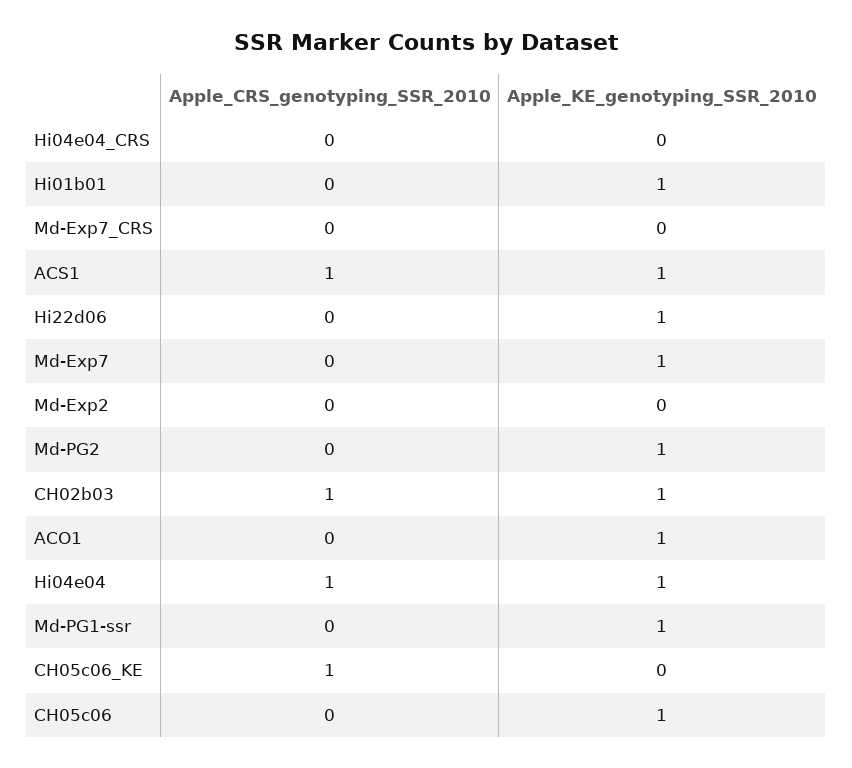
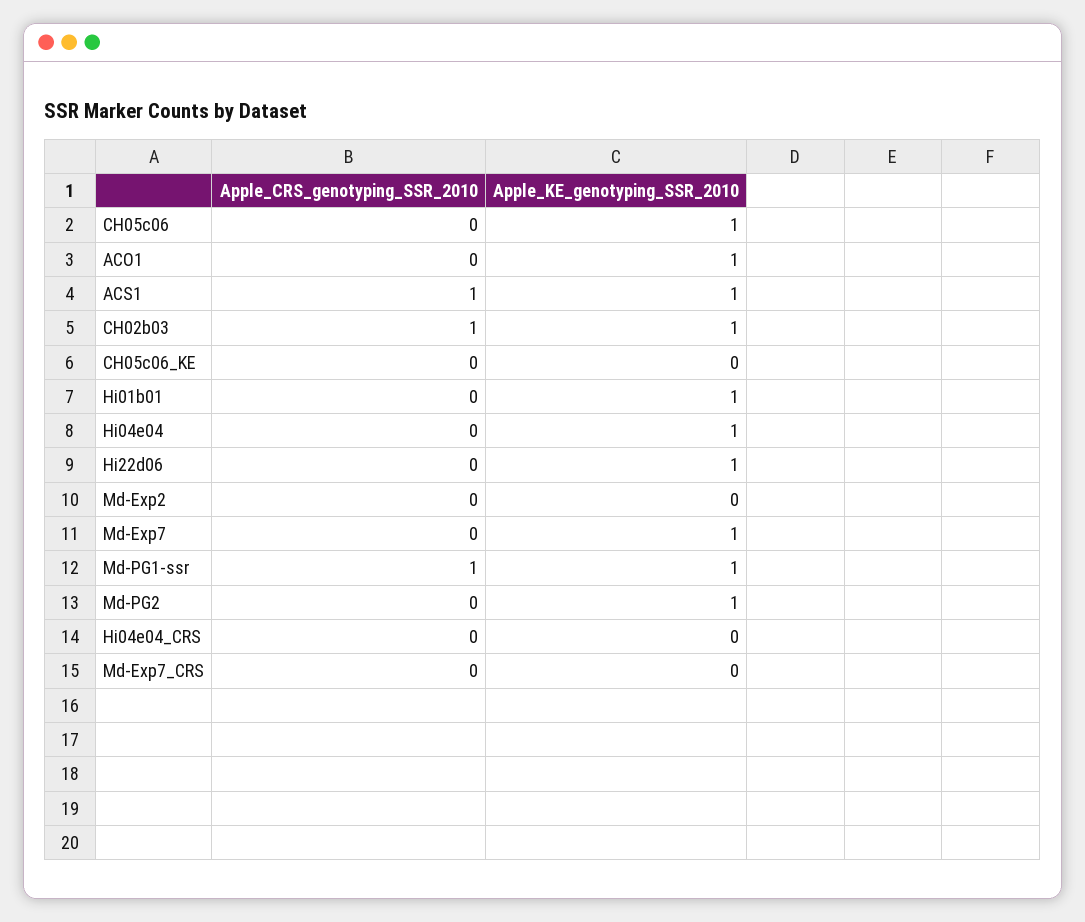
Apple_CRS_genotyping_SSR_2010, Hi04e04: 1 -> 0
Apple_CRS_genotyping_SSR_2010, Md-PG1-ssr: 0 -> 1
Apple_CRS_genotyping_SSR_2010, CH05c06_KE: 1 -> 0

